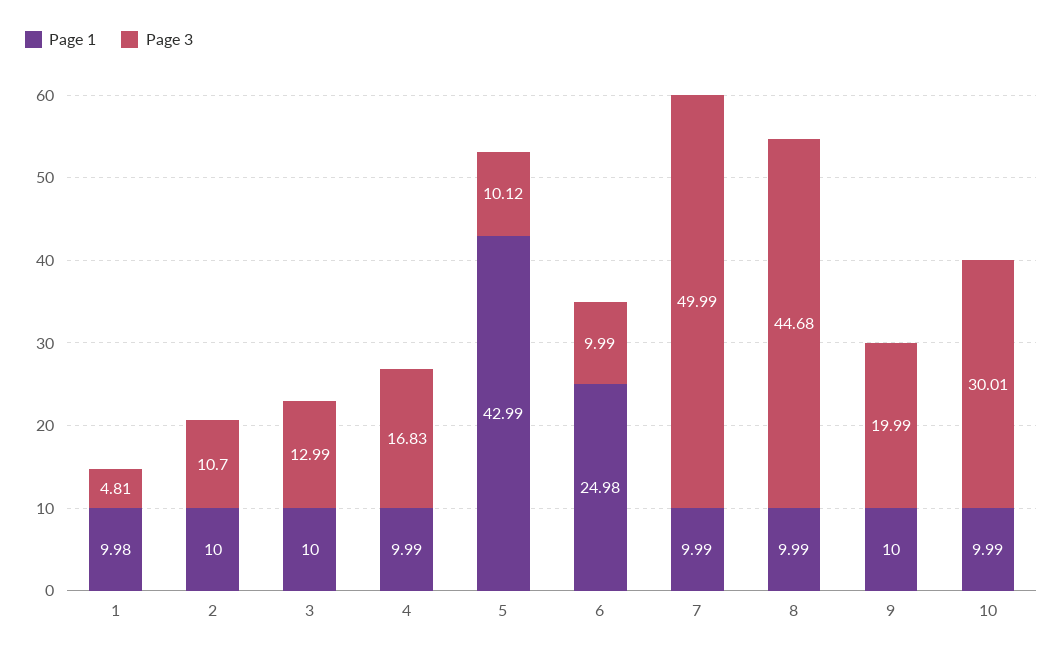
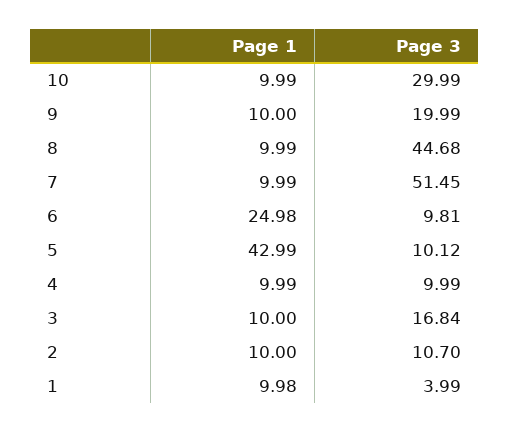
Page 3, 1: 4.81 -> 3.99
Page 3, 3: 12.99 -> 16.84
Page 3, 4: 16.83 -> 9.99
Page 3, 6: 9.99 -> 9.81
Page 3, 7: 49.99 -> 51.45
Page 3, 10: 30.01 -> 29.99

